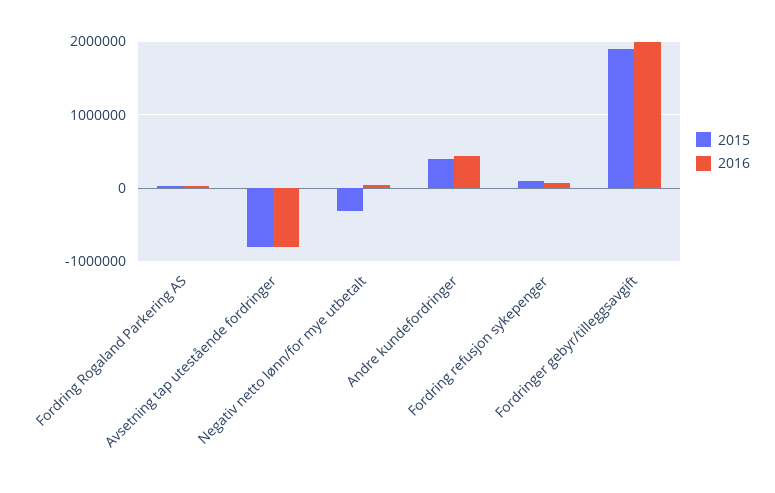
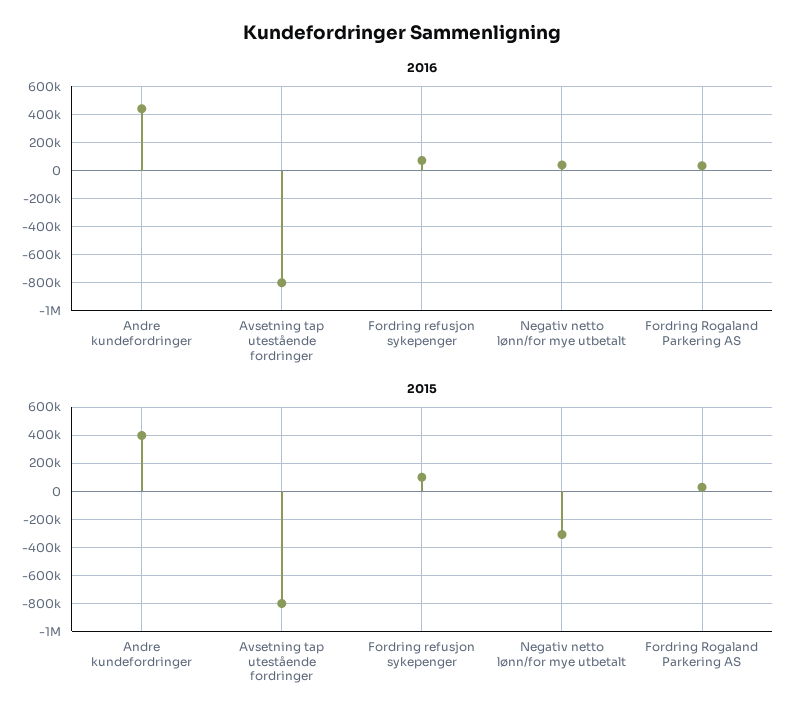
2015, Fordringer gebyr/tilleggsavgift: 1900000 -> none
2016, Fordringer gebyr/tilleggsavgift: 2000000 -> none

